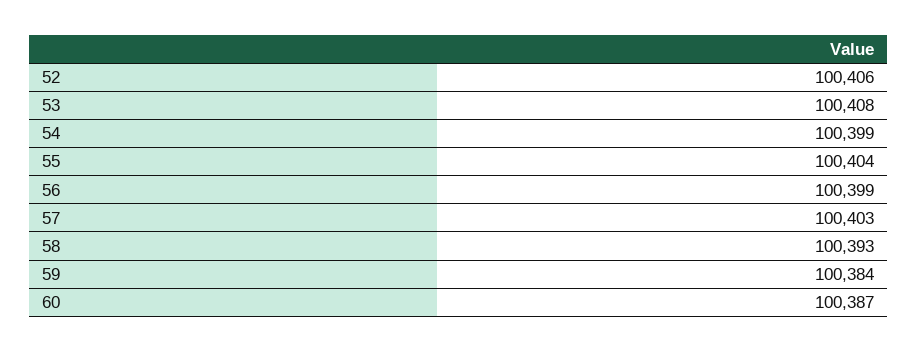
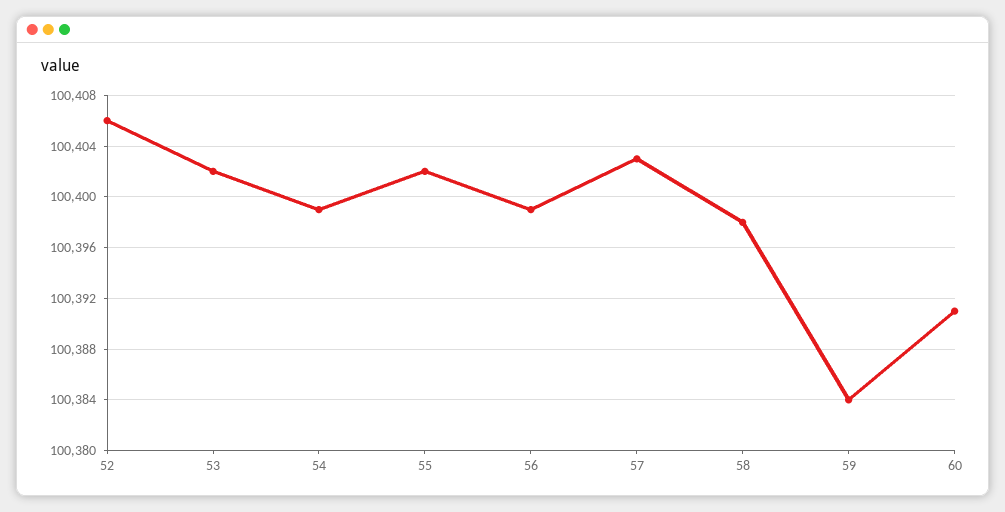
53: 100408 -> 100402
55: 100404 -> 100402
58: 100393 -> 100398
60: 100387 -> 100391

